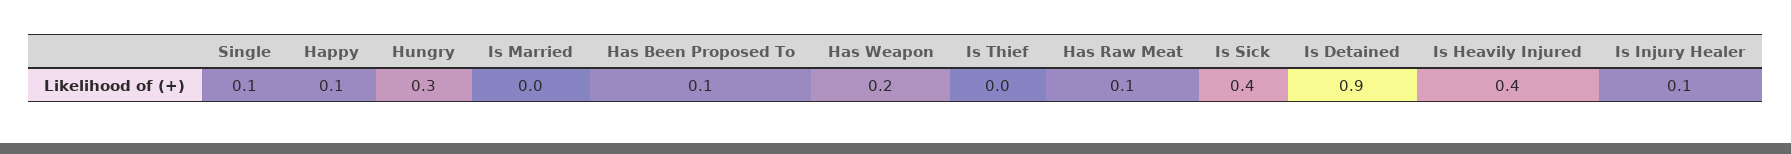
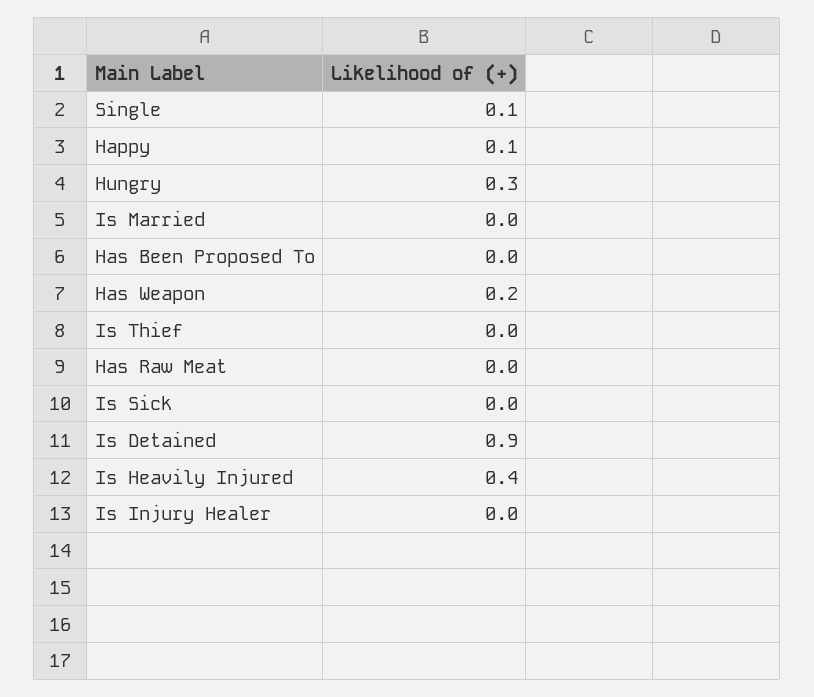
Has Been Proposed To: 0.1 -> 0
Has Raw Meat: 0.1 -> 0
Is Sick: 0.4 -> 0
Is Injury Healer: 0.1 -> 0

